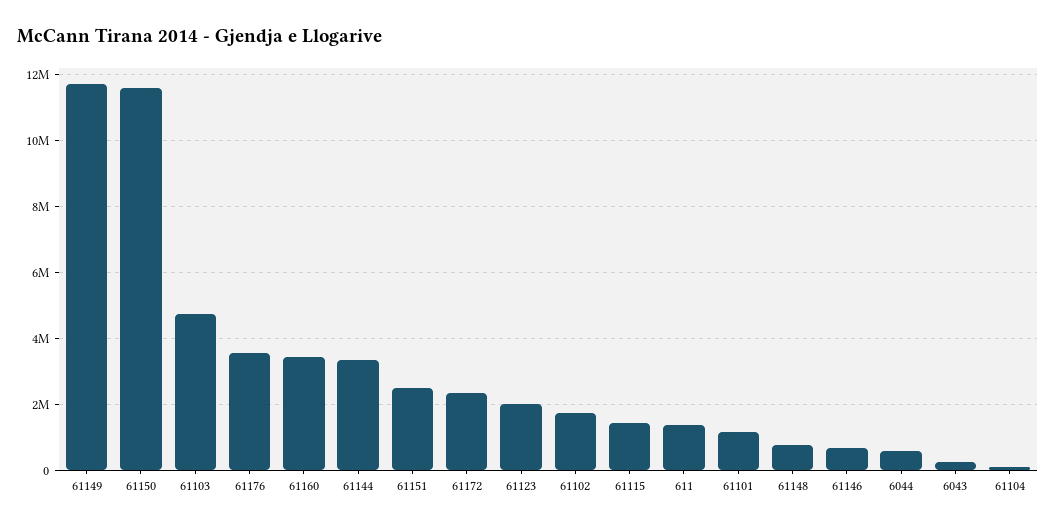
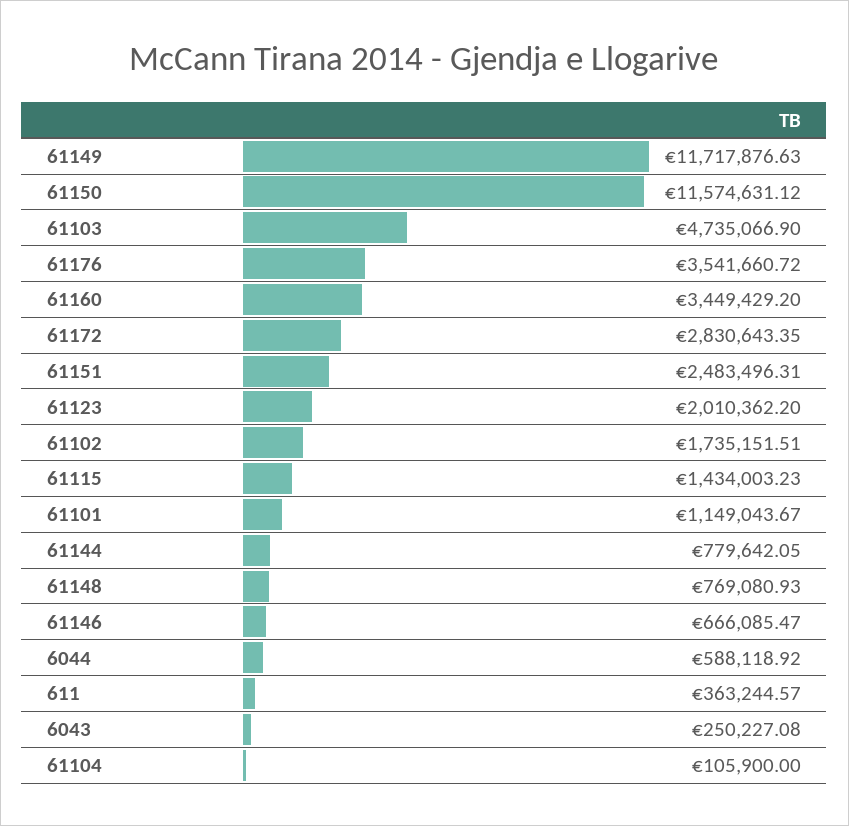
61144: 3400000 -> 779642.05
61172: 2400000 -> 2830643.35
611: 1400000 -> 363244.57

